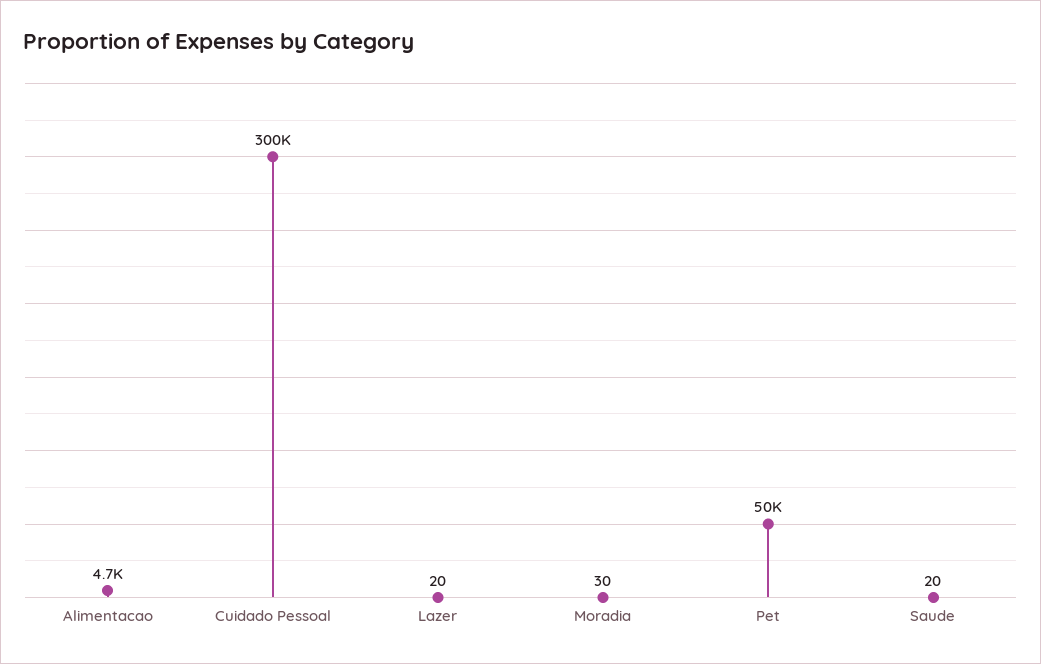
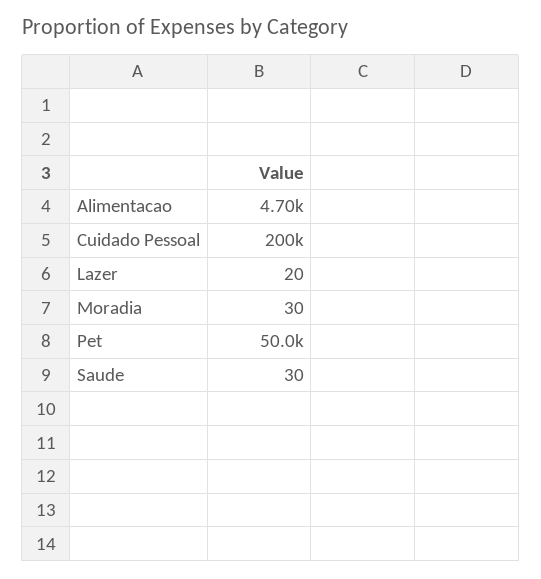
Cuidado Pessoal: 300000 -> 200000
Saude: 20 -> 30

